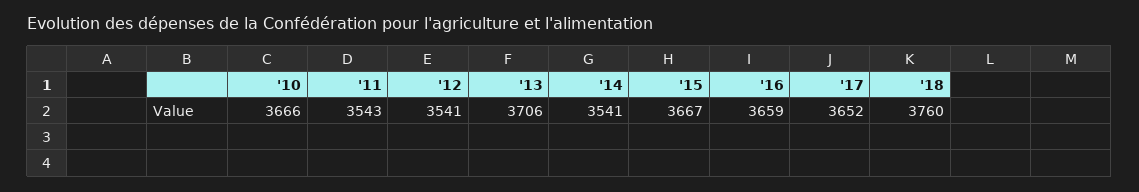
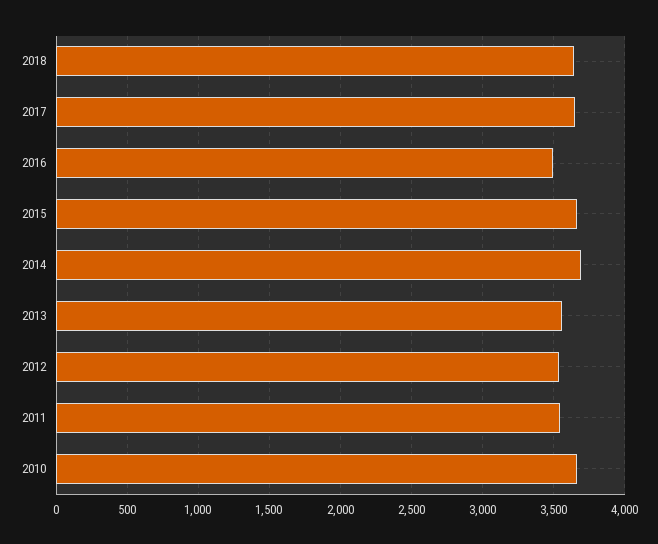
'13: 3706 -> 3550
'14: 3541 -> 3700
'16: 3659 -> 3500
'18: 3760 -> 3650

